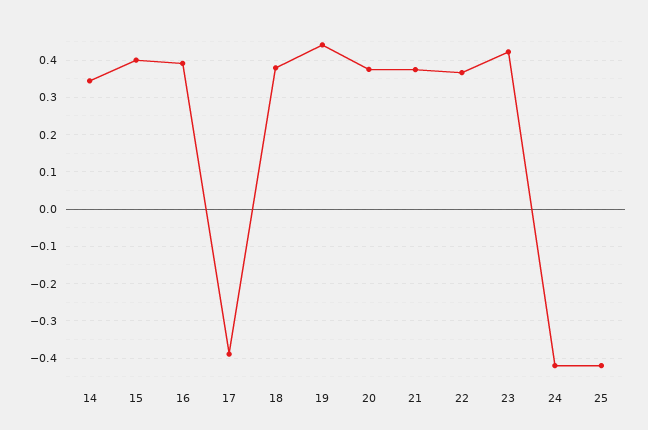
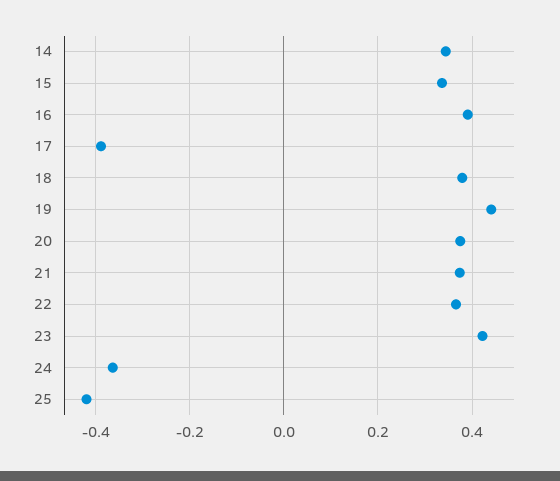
15: 0.4 -> 0.34
24: -0.42 -> -0.36

